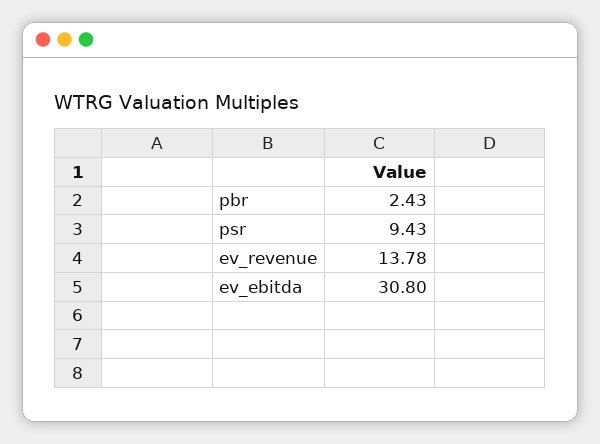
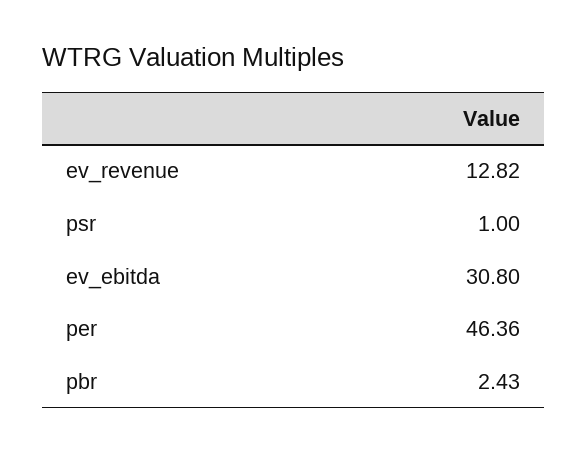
psr: 9.43 -> 1
ev_revenue: 13.78 -> 12.82
per: none -> 46.36

